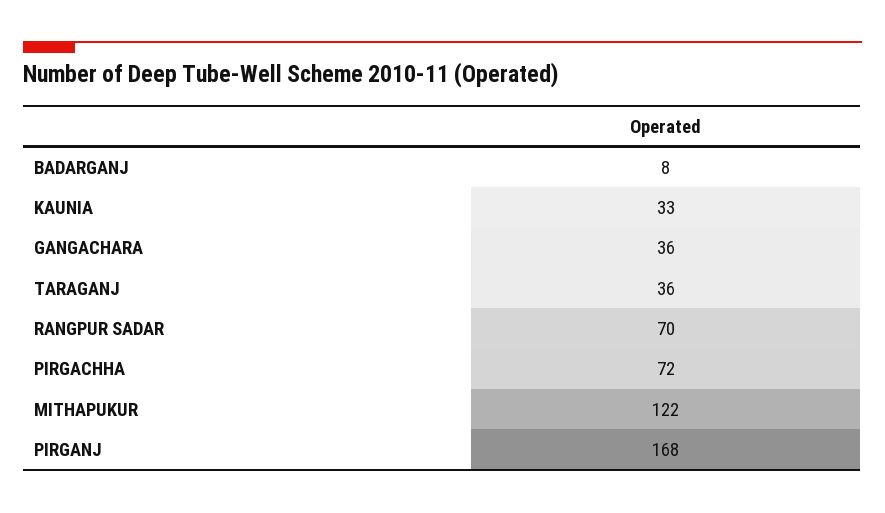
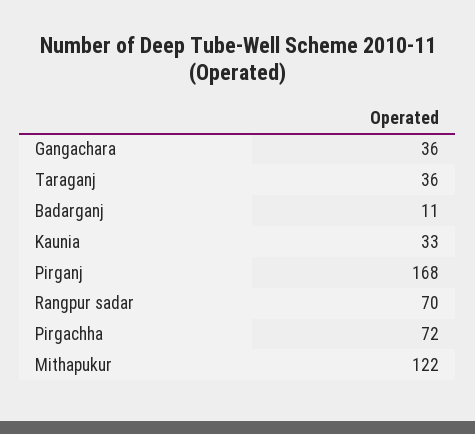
BADARGANJ: 8 -> 11

